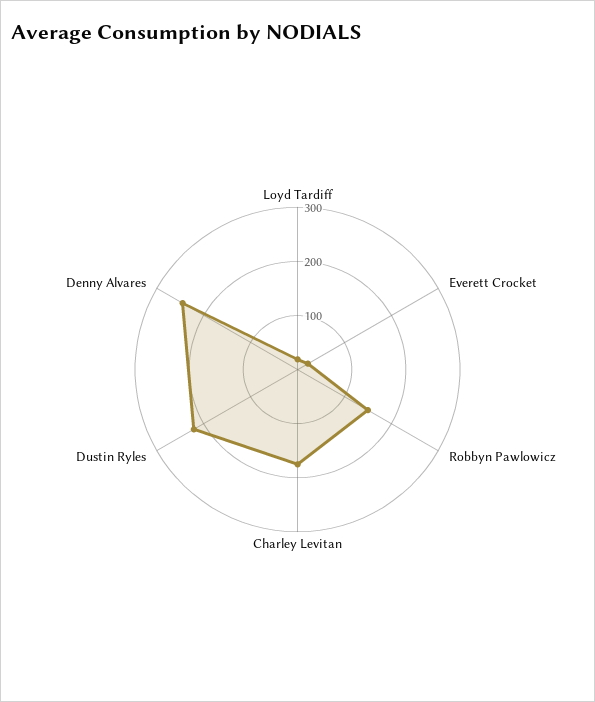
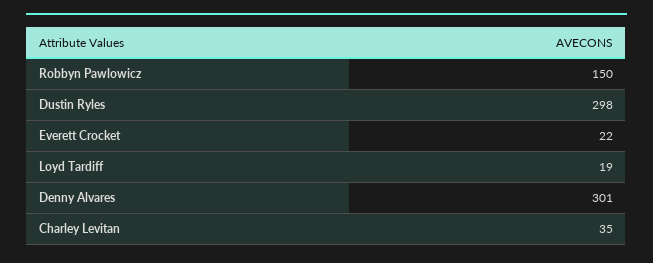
Charley Levitan: 180 -> 35
Dustin Ryles: 220 -> 298
Denny Alvares: 240 -> 301

